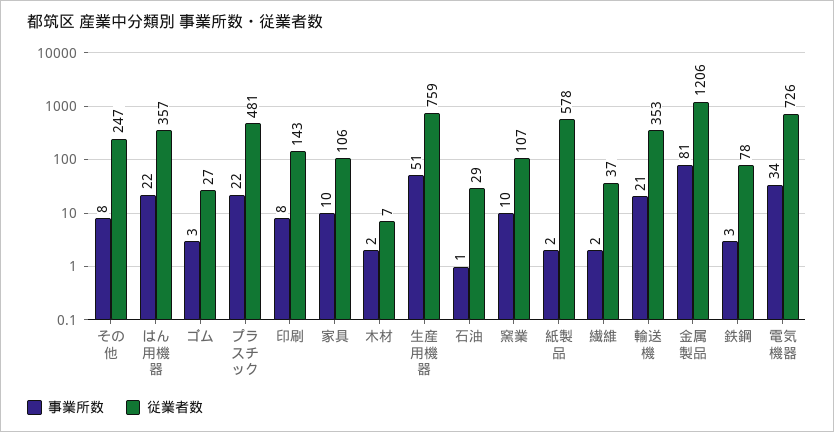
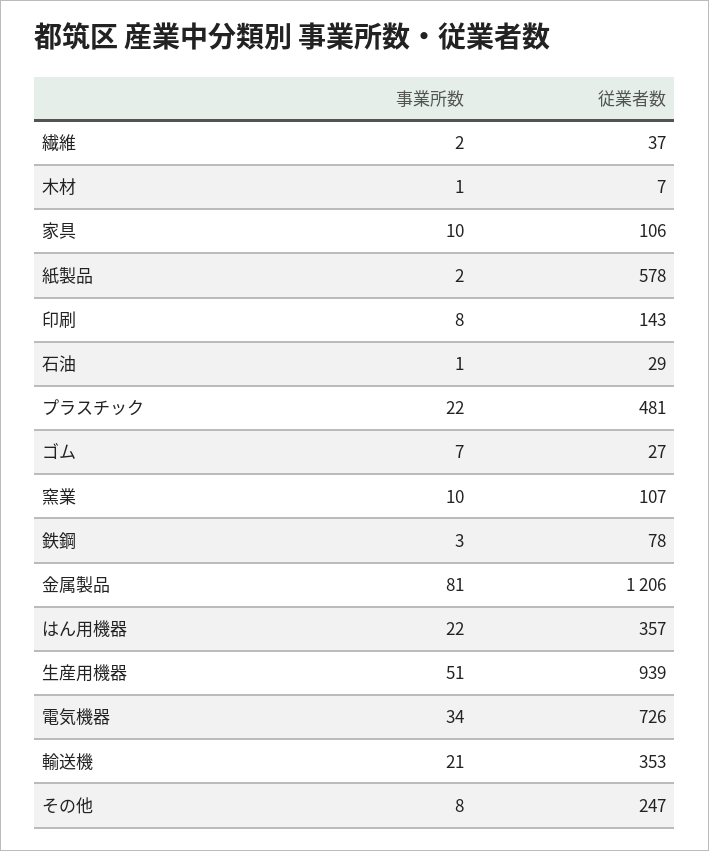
事業所数, ゴム: 3 -> 7
事業所数, 木材: 2 -> 1
従業者数, 生産用機器: 759 -> 939

